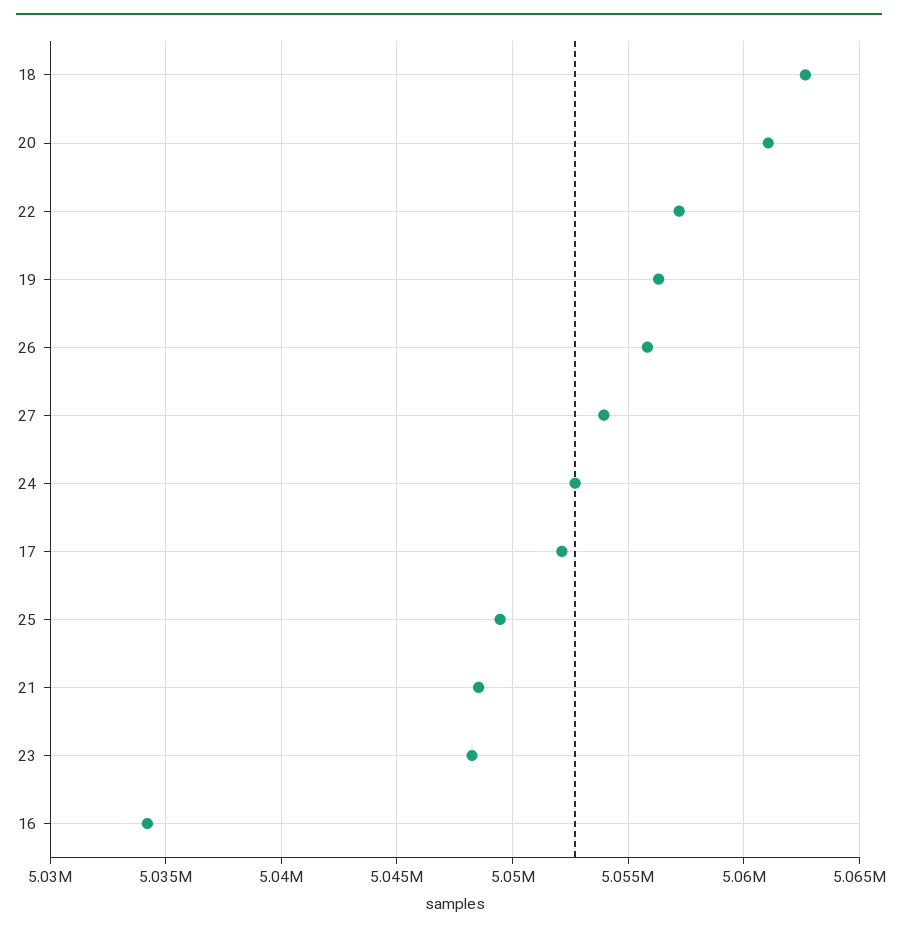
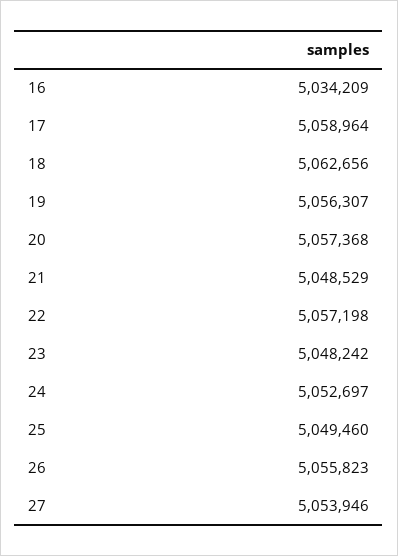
20: 5061000 -> 5057368
17: 5052000 -> 5058964

